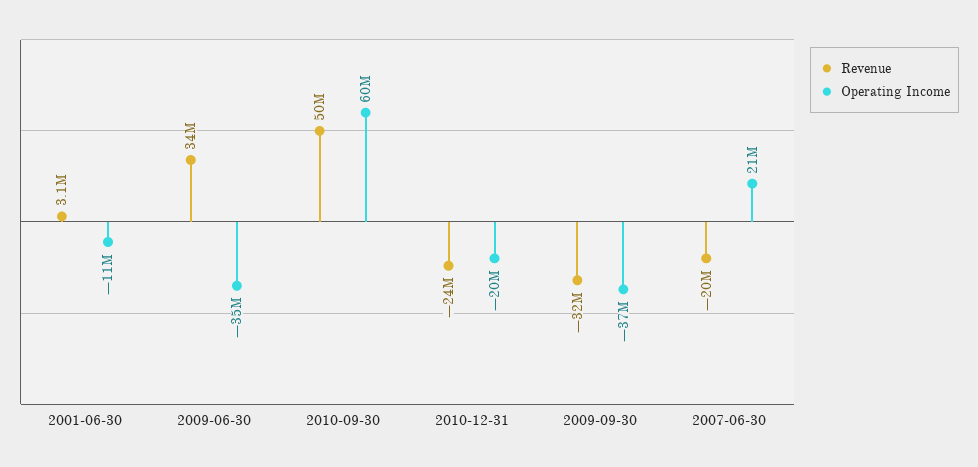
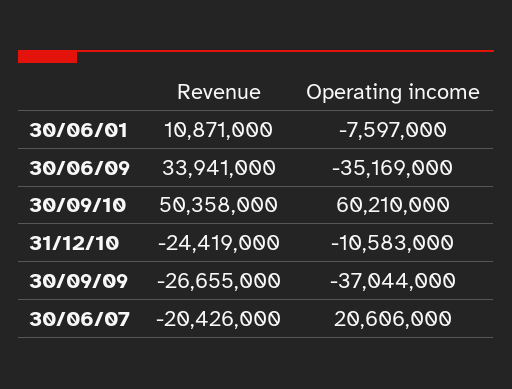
Revenue, 2001-06-30: 3100000 -> 10871000
Operating Income, 2001-06-30: -11000000 -> -7597000
Operating Income, 2010-12-31: -20000000 -> -10583000
Revenue, 2009-09-30: -32000000 -> -26655000

